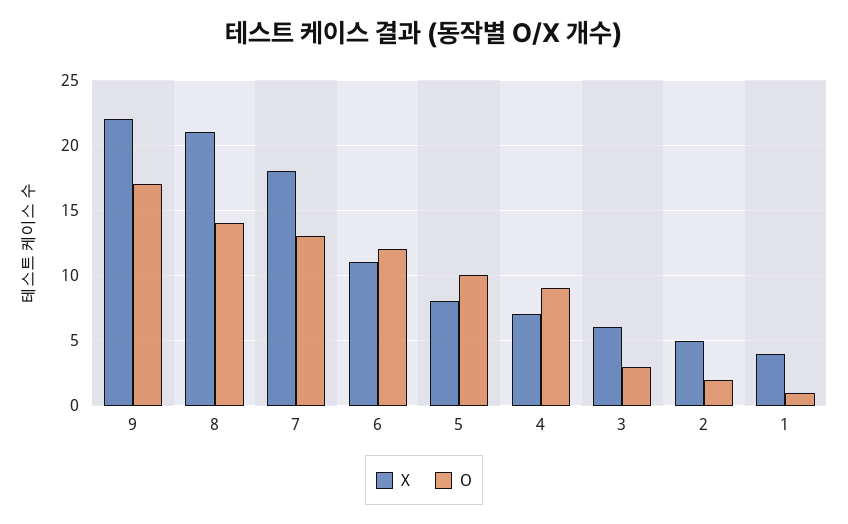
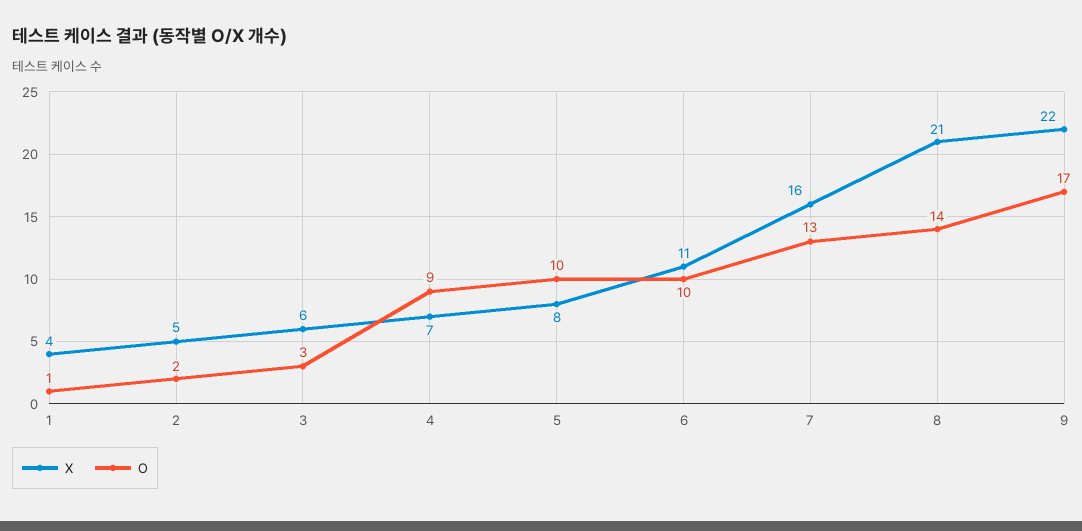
X, 7: 18 -> 16
O, 6: 12 -> 10

